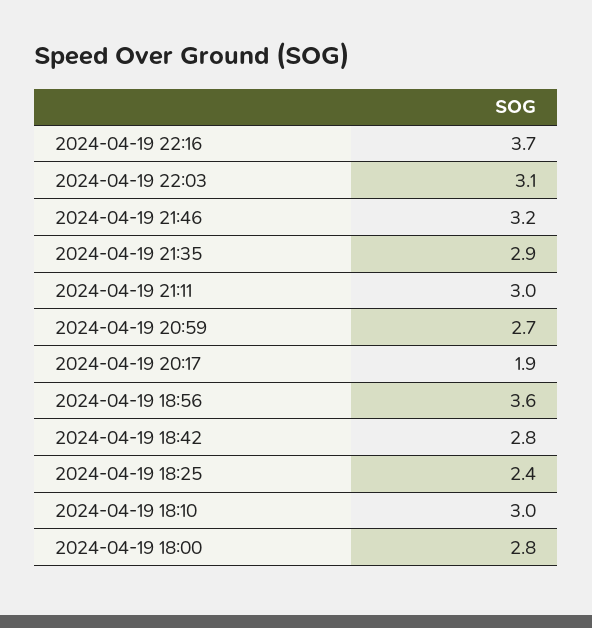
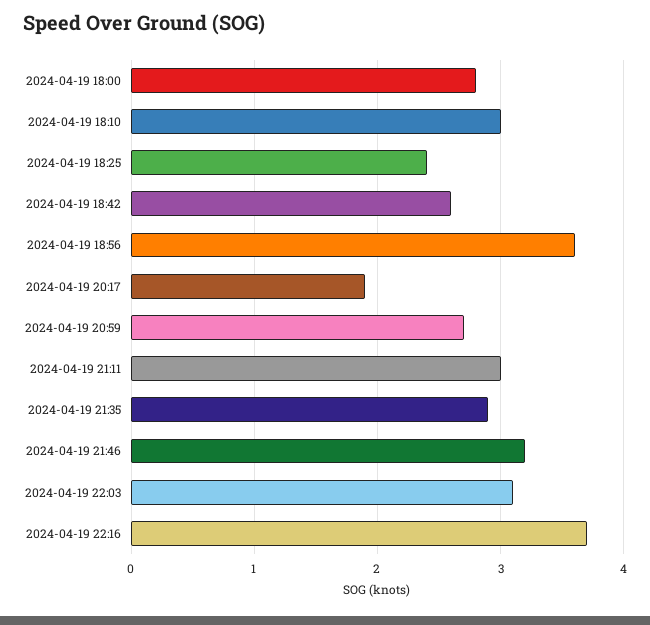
2024-04-19 18:42: 2.8 -> 2.6

